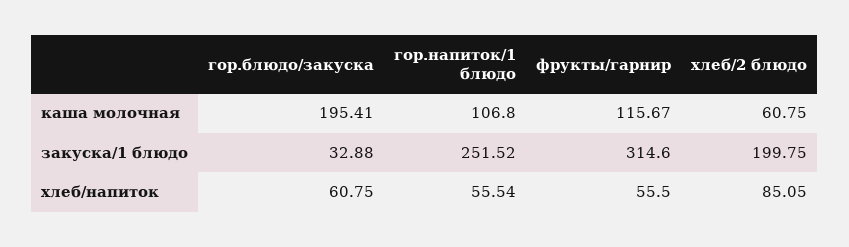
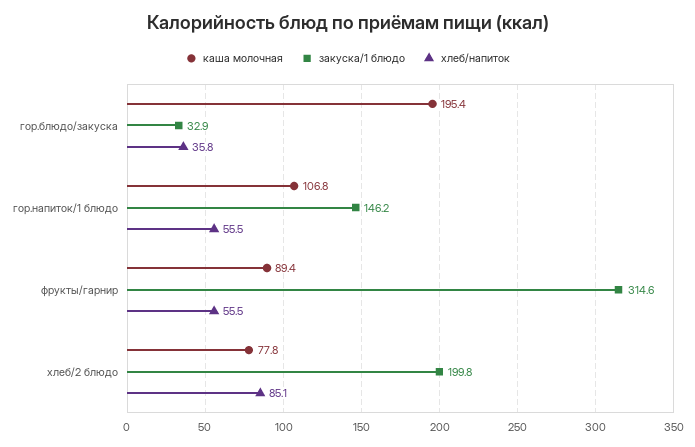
каша молочная, фрукты/гарнир: 115.67 -> 89.4
каша молочная, хлеб/2 блюдо: 60.75 -> 77.8
закуска/1 блюдо, гор.напиток/1 блюдо: 251.52 -> 146.2
хлеб/напиток, гор.блюдо/закуска: 60.75 -> 35.8

